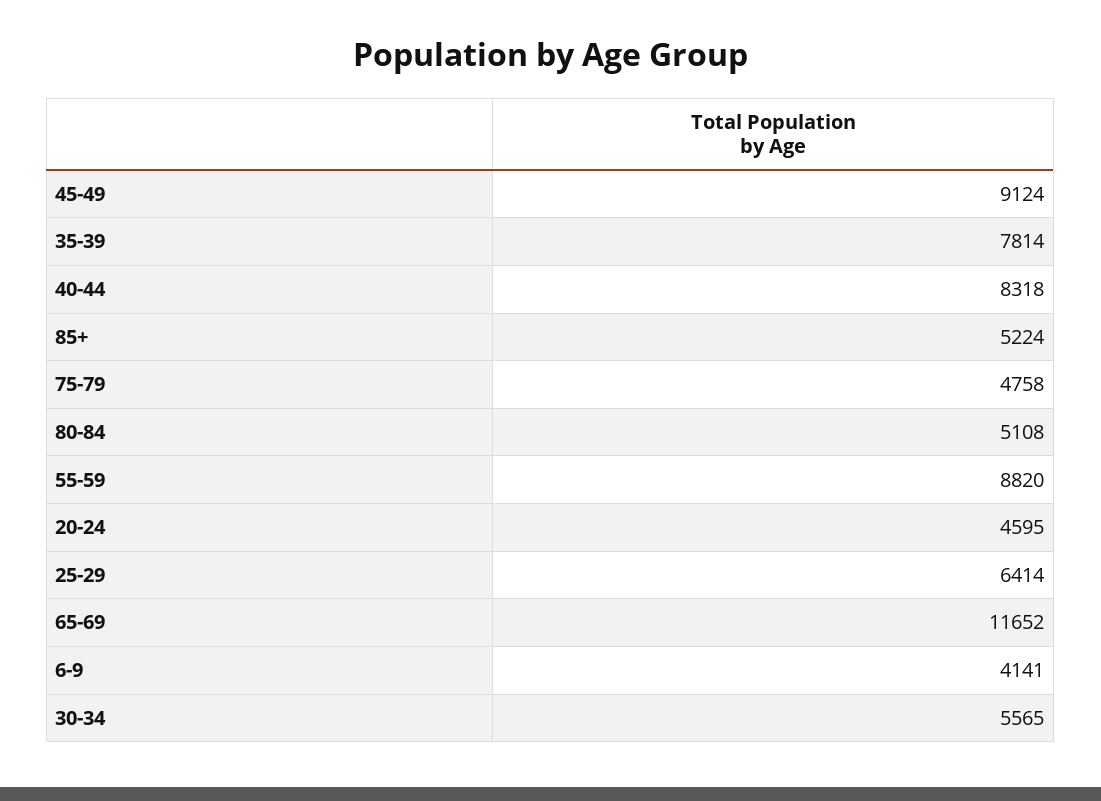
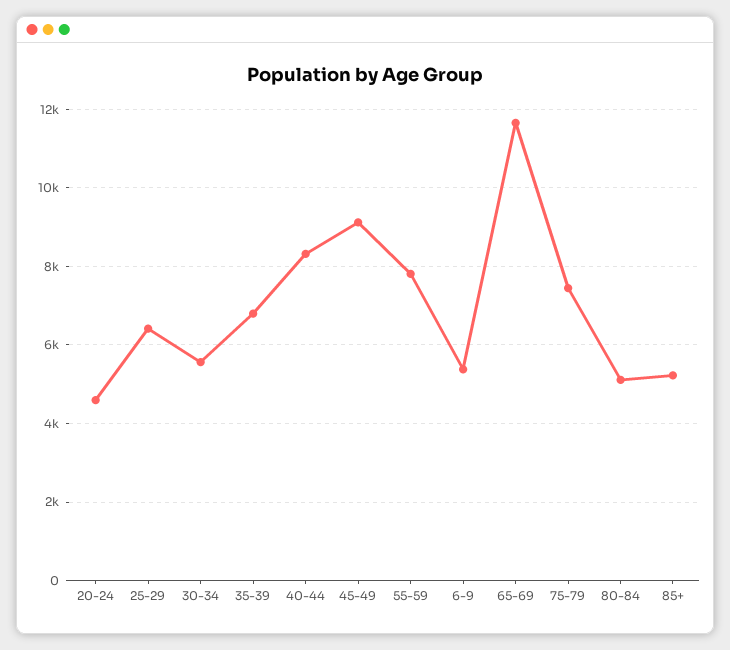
35-39: 7814 -> 6800
75-79: 4758 -> 7400
55-59: 8820 -> 7800
6-9: 4141 -> 5400

